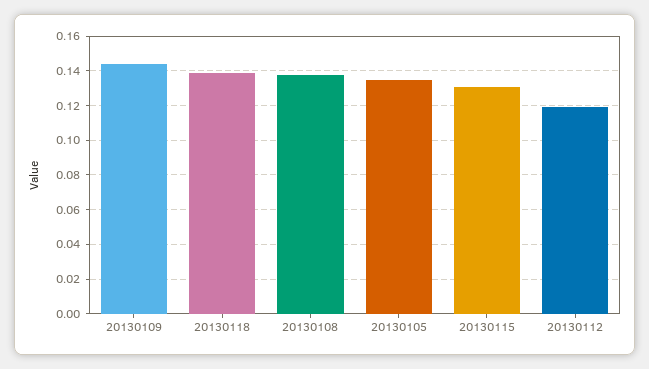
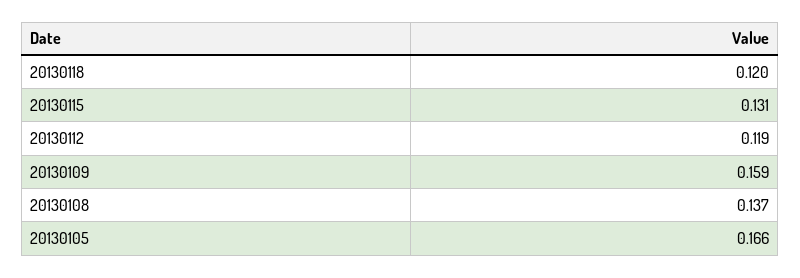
20130109: 0.145 -> 0.159
20130118: 0.14 -> 0.12
20130105: 0.135 -> 0.166

